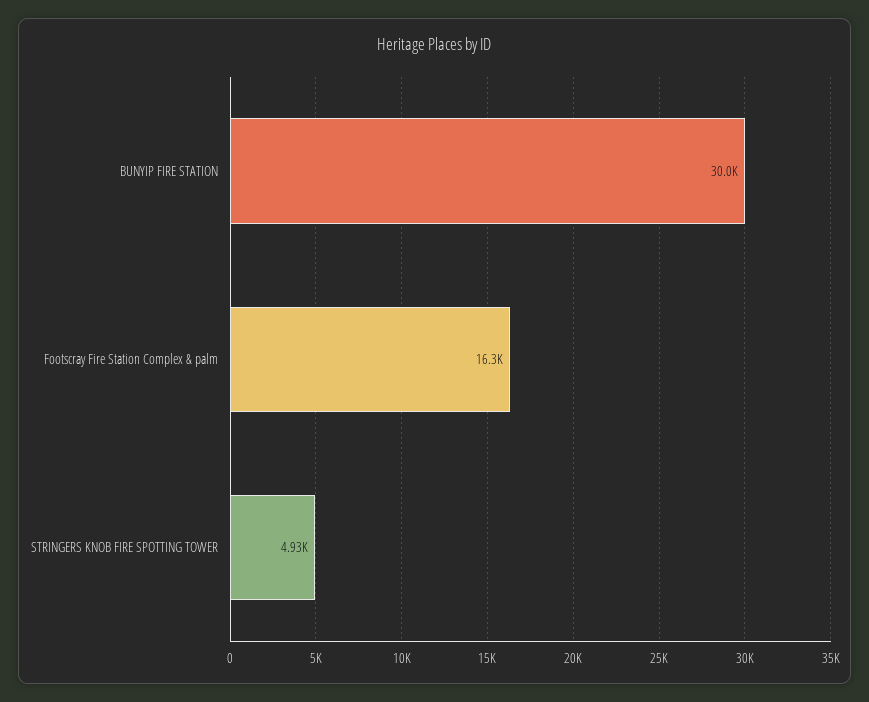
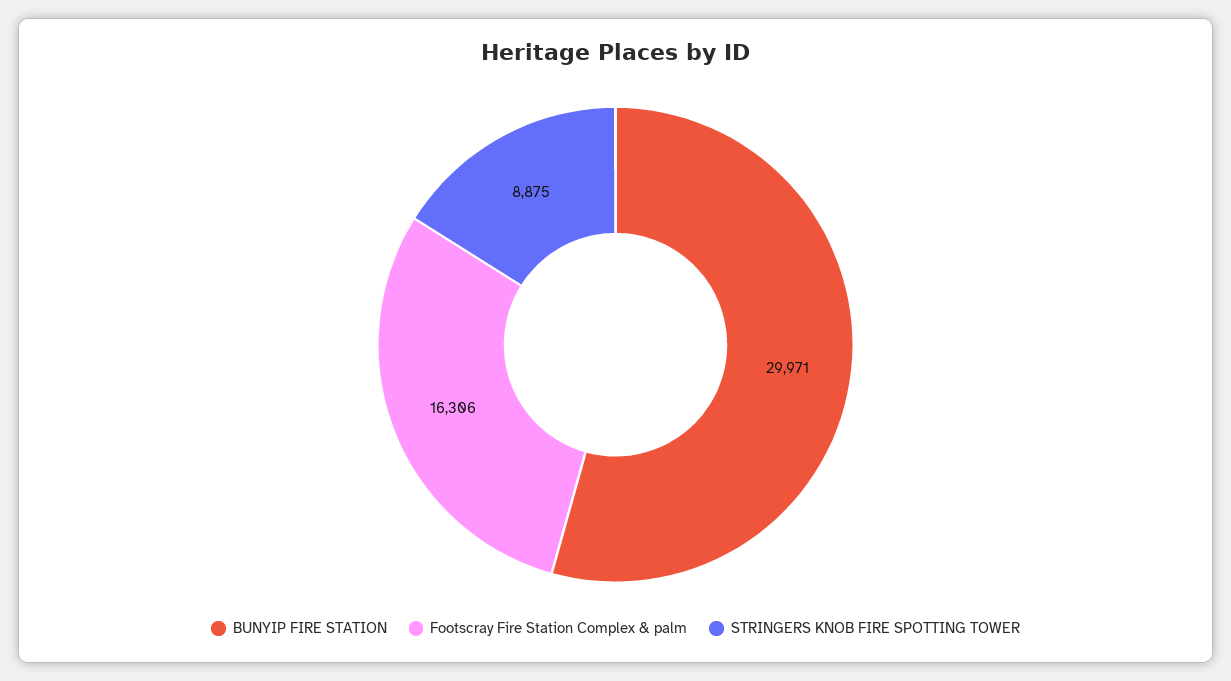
STRINGERS KNOB FIRE SPOTTING TOWER: 4930 -> 8875

